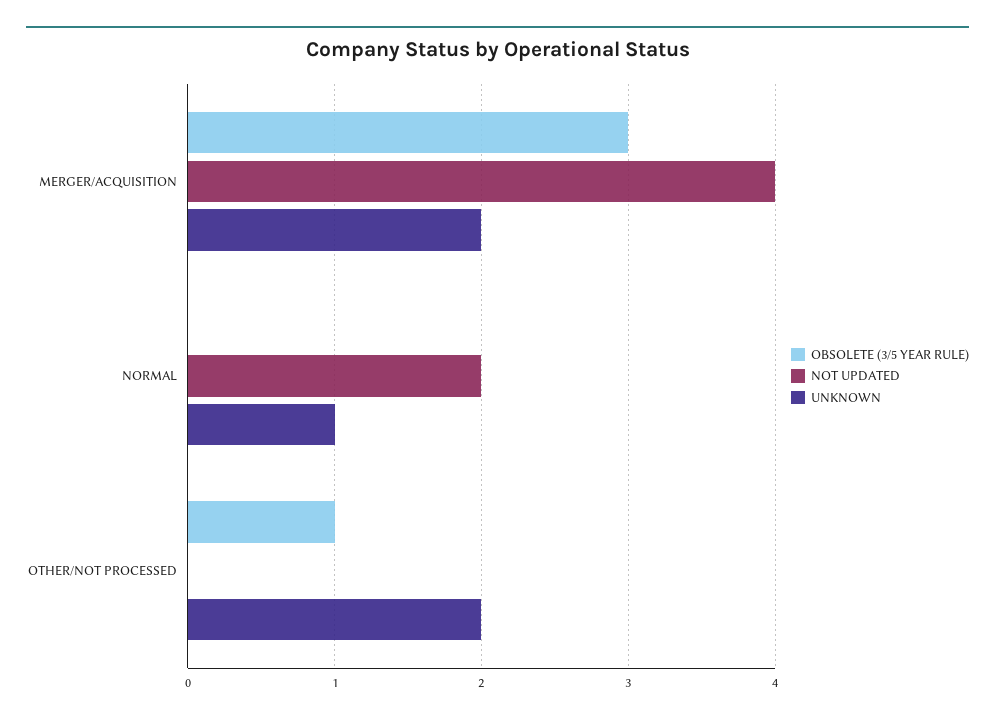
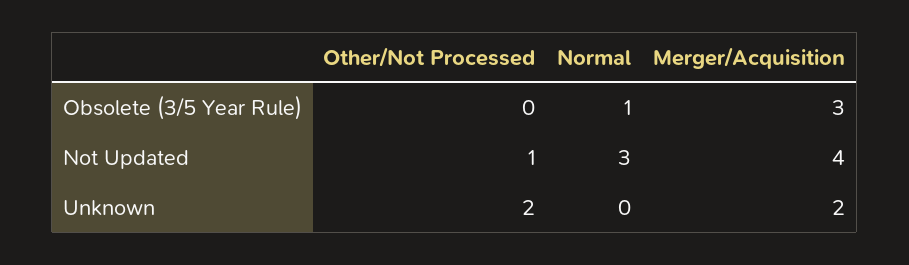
OBSOLETE (3/5 YEAR RULE), NORMAL: 0 -> 1
NOT UPDATED, NORMAL: 2 -> 3
UNKNOWN, NORMAL: 1 -> 0
OBSOLETE (3/5 YEAR RULE), OTHER/NOT PROCESSED: 1 -> 0
NOT UPDATED, OTHER/NOT PROCESSED: 0 -> 1

